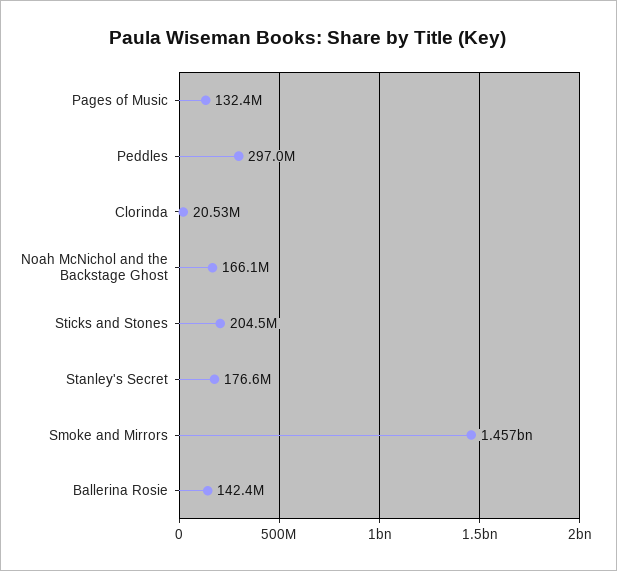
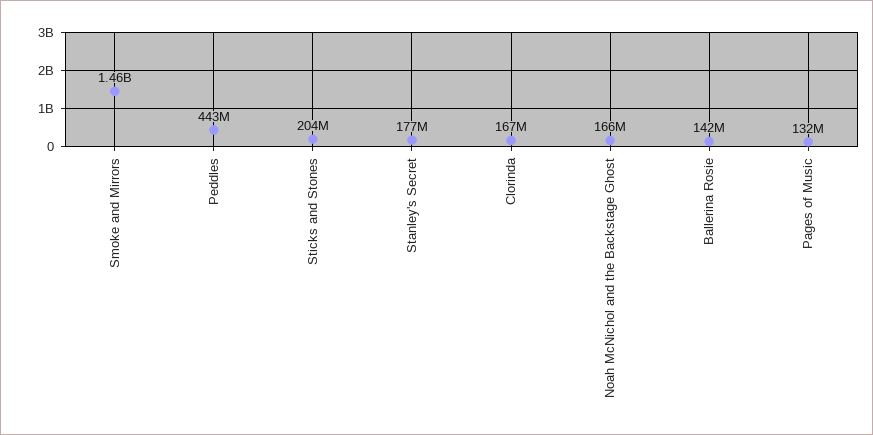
Peddles: 297000000 -> 443000000
Clorinda: 20530000 -> 167000000

